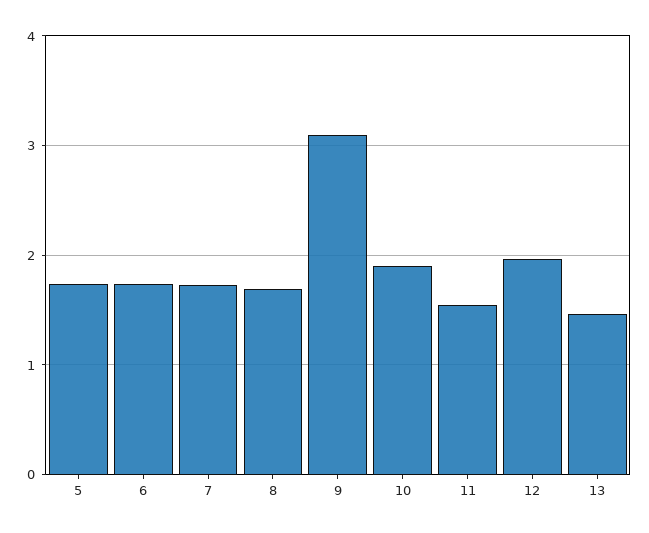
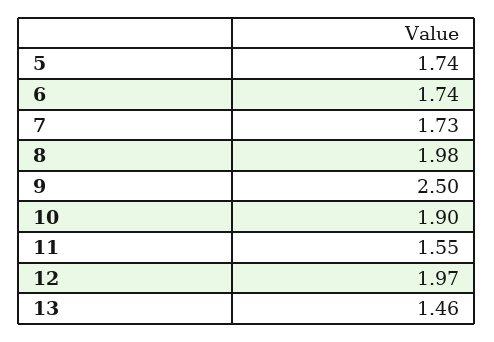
8: 1.7 -> 1.98
9: 3.1 -> 2.5

